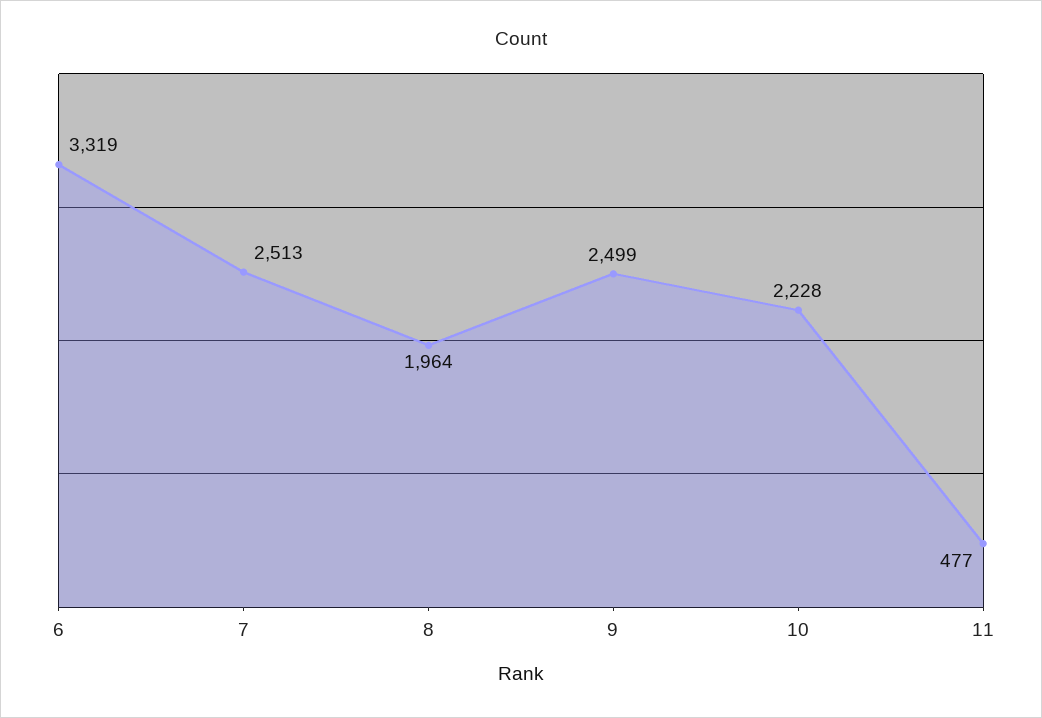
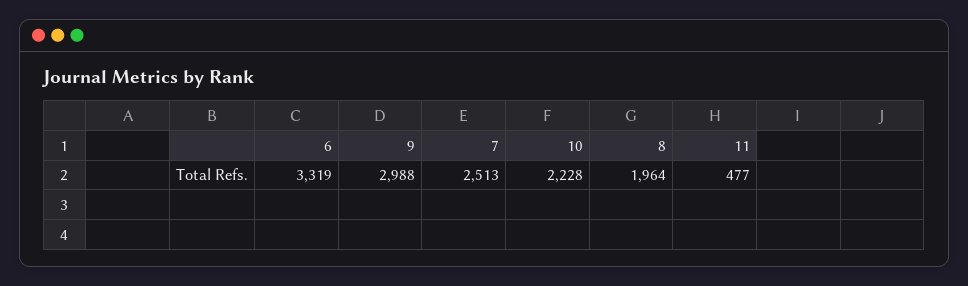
9: 2499 -> 2988

